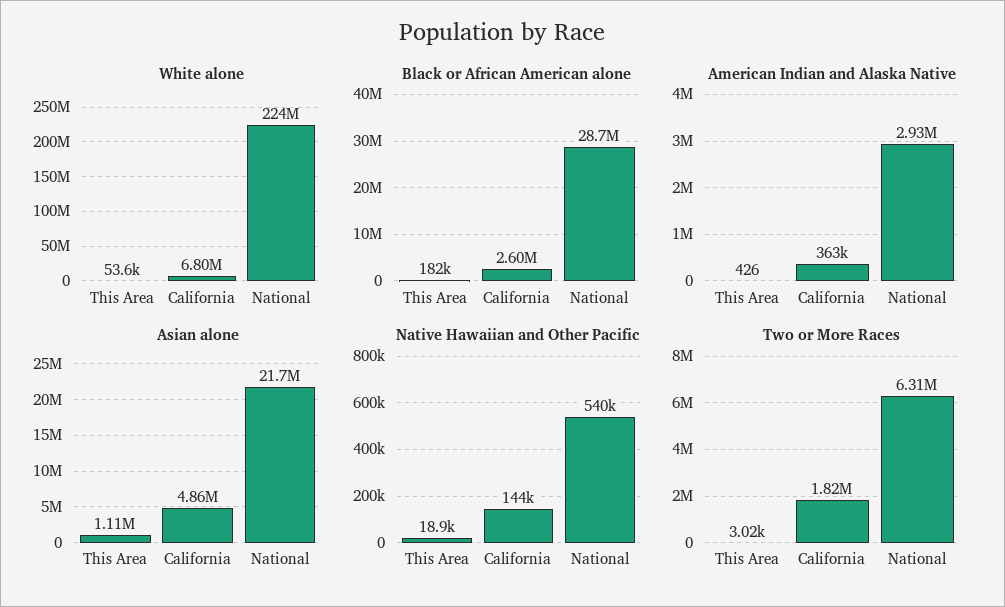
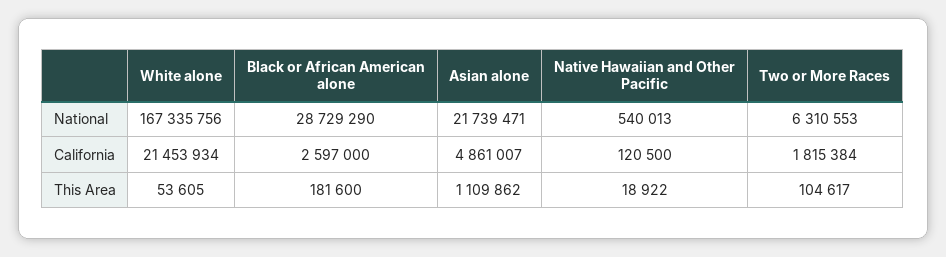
White alone, California: 6800000 -> 21453934
White alone, National: 224000000 -> 167335756
American Indian and Alaska Native, This Area: 426 -> none
American Indian and Alaska Native, California: 363000 -> none
American Indian and Alaska Native, National: 2930000 -> none
Native Hawaiian and Other Pacific, California: 144000 -> 120500
Two or More Races, This Area: 3020 -> 104617

